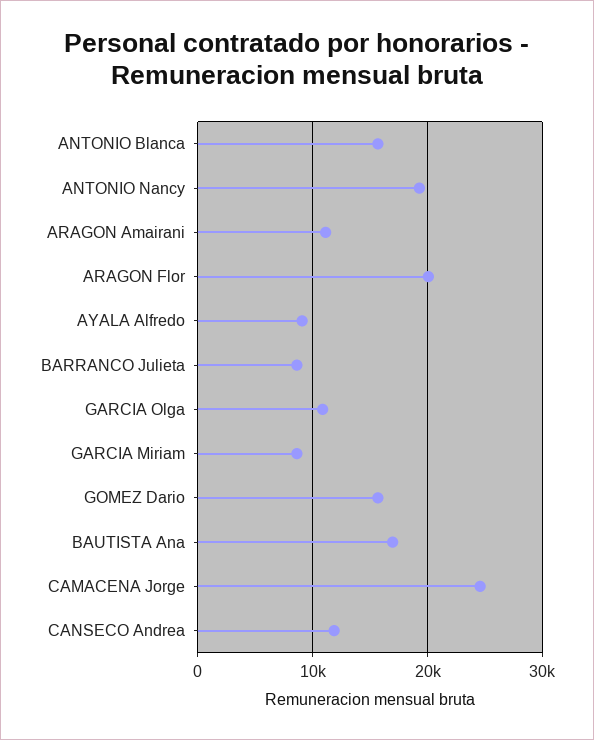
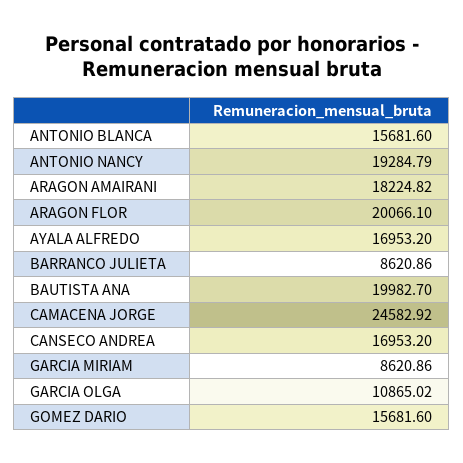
ARAGON Amairani: 11000 -> 18224.82
AYALA Alfredo: 9000 -> 16953.2
BAUTISTA Ana: 17000 -> 19982.7
CANSECO Andrea: 12000 -> 16953.2

